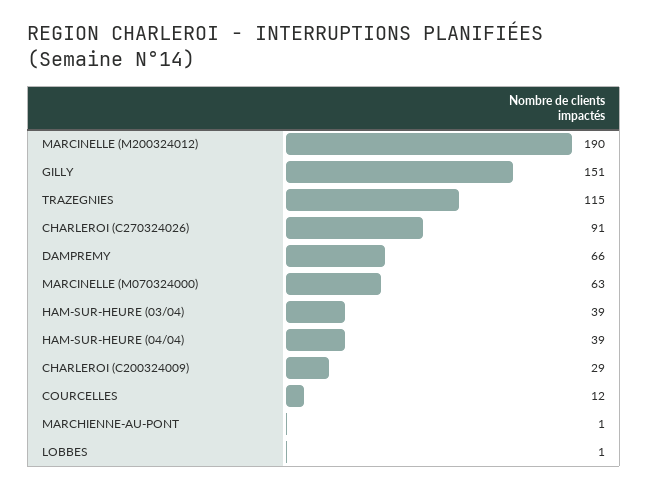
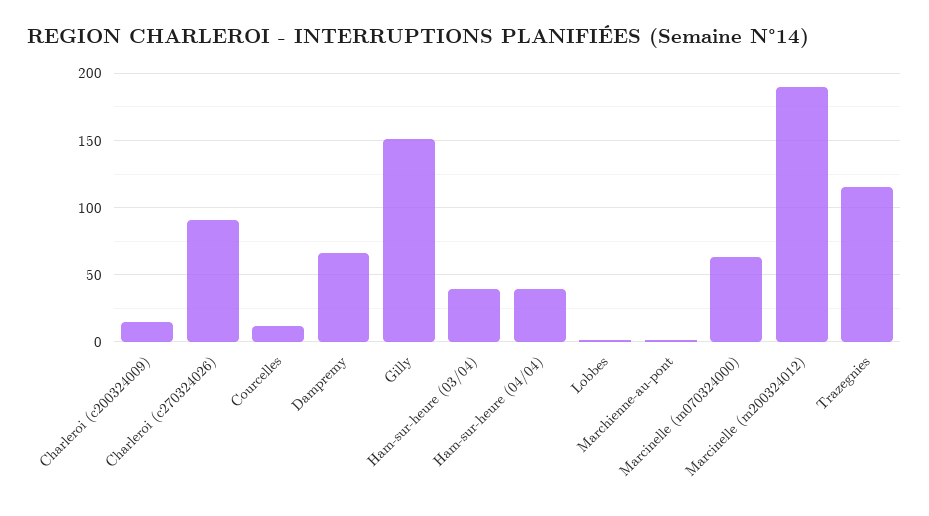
CHARLEROI (C200324009): 29 -> 15

